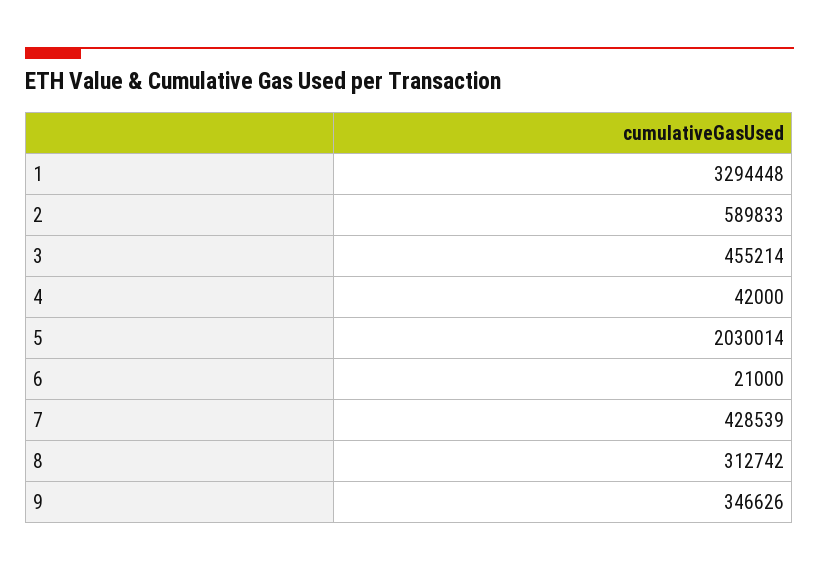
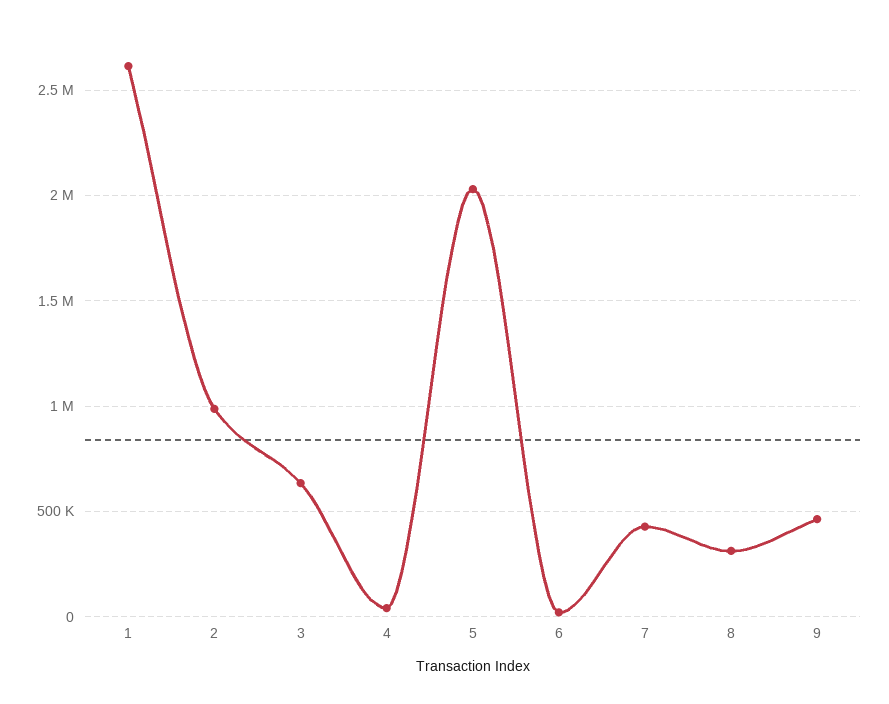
1: 3294448 -> 2600000
2: 589833 -> 1000000
3: 455214 -> 650000
9: 346626 -> 450000

